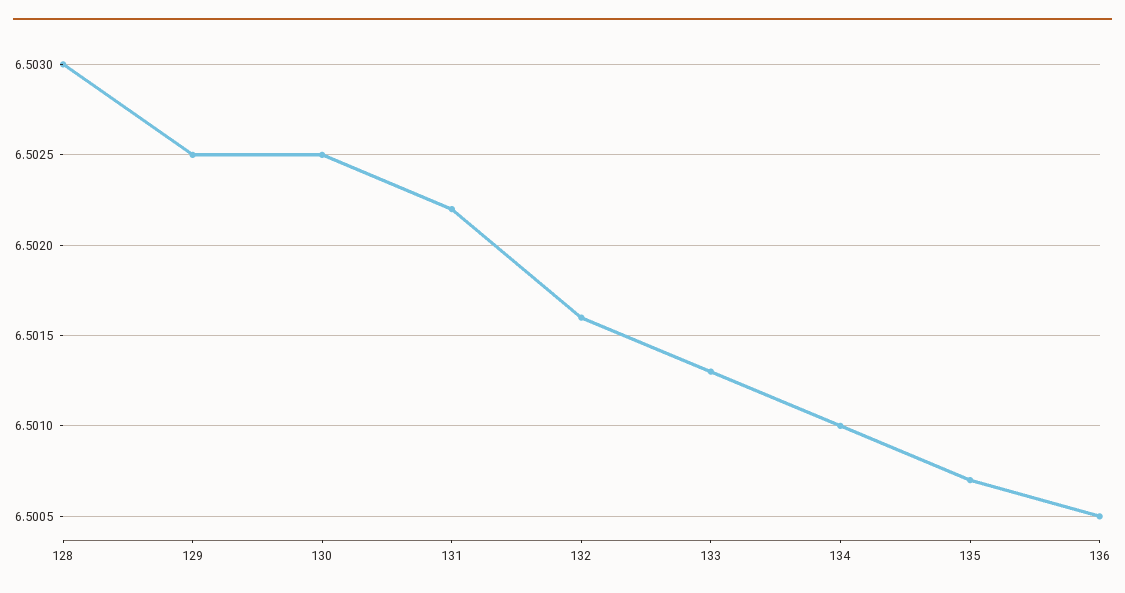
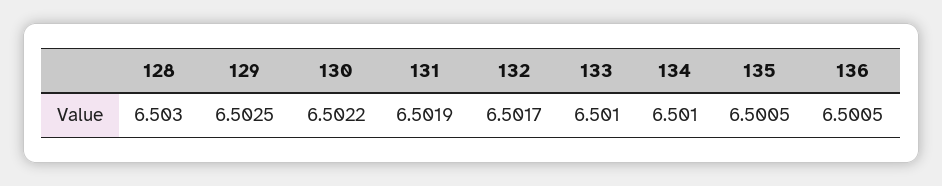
130: 6.5025 -> 6.5022
131: 6.5022 -> 6.5019
132: 6.5016 -> 6.5017
133: 6.5013 -> 6.501
135: 6.5007 -> 6.5005

